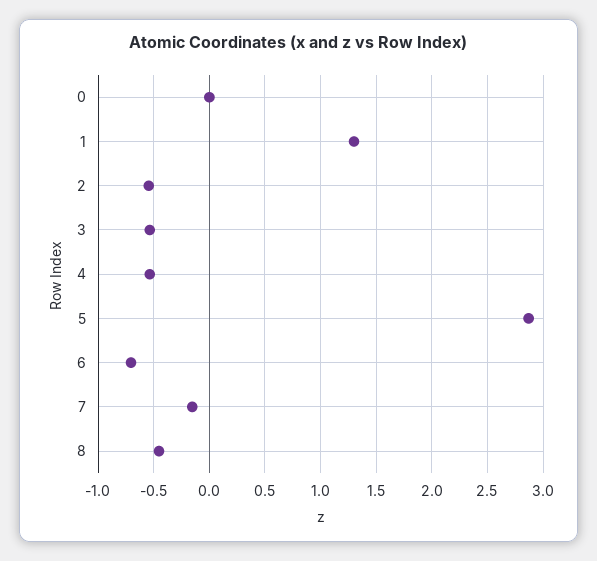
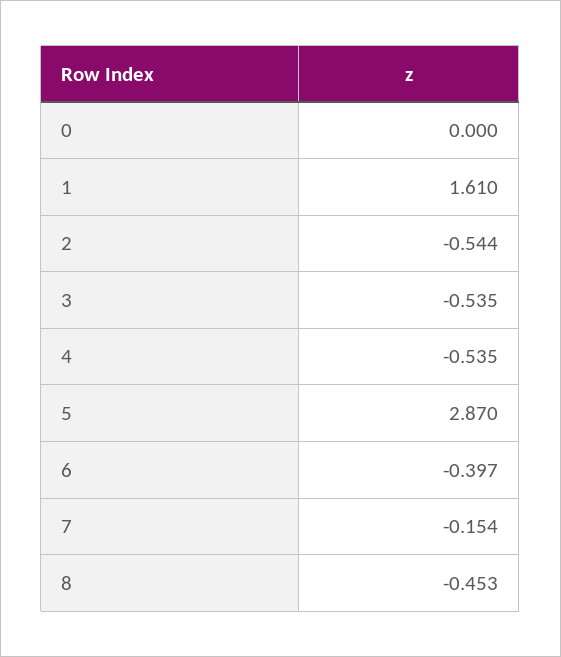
1: 1.3 -> 1.61
6: -0.7 -> -0.397

